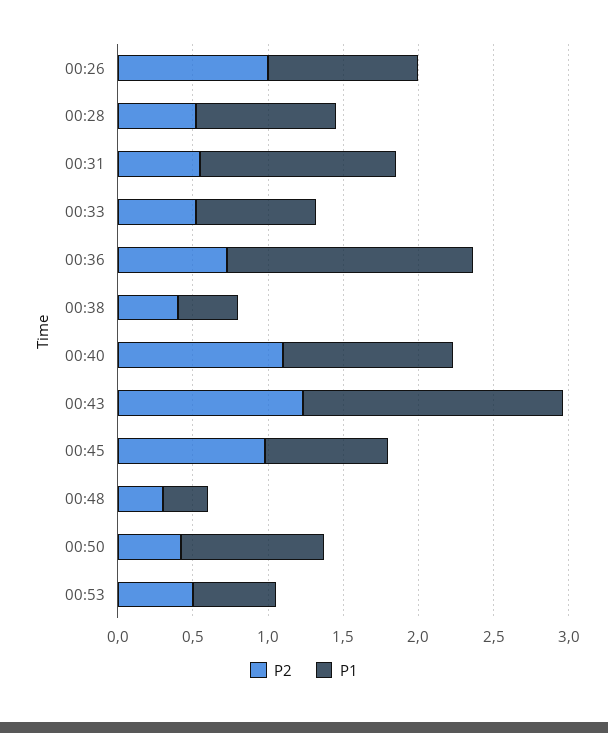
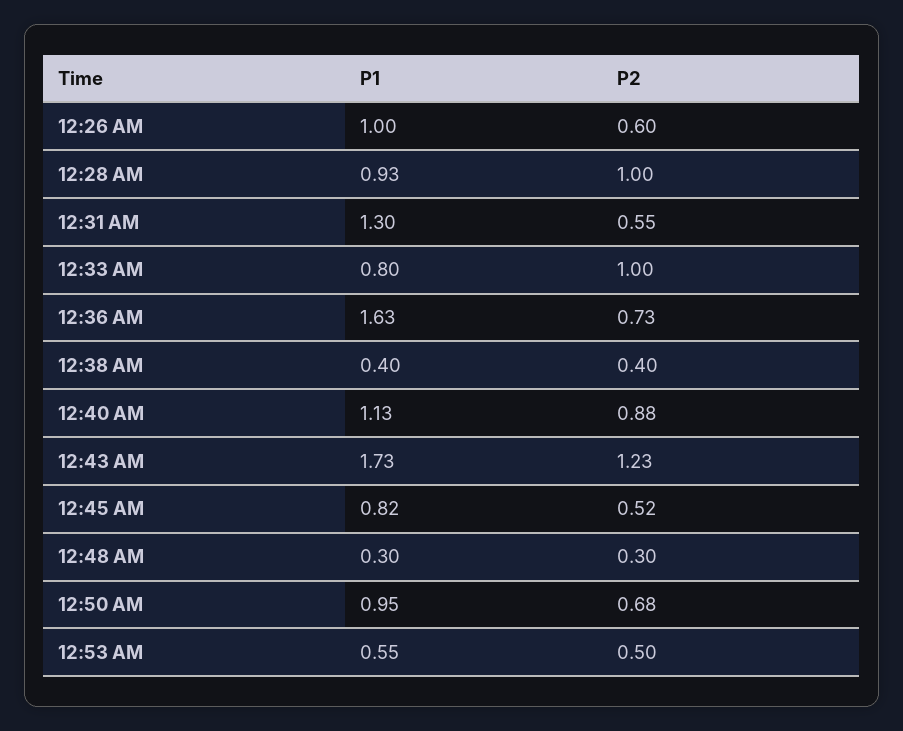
P2, 00:26: 1 -> 0.6
P2, 00:28: 0.5 -> 1
P2, 00:33: 0.5 -> 1
P2, 00:40: 1.1 -> 0.88
P2, 00:45: 1 -> 0.52
P2, 00:50: 0.4 -> 0.68

